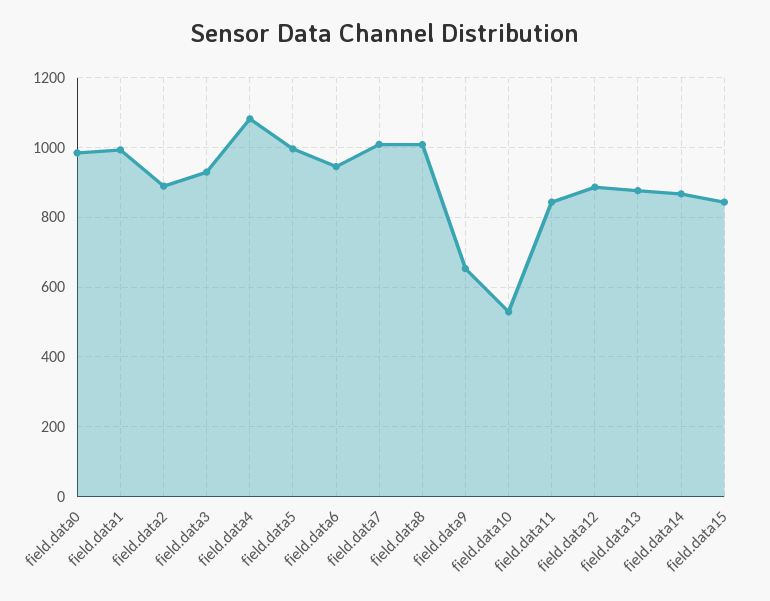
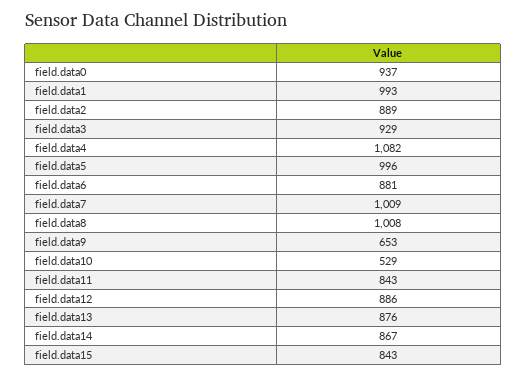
field.data0: 980 -> 937
field.data6: 940 -> 881

